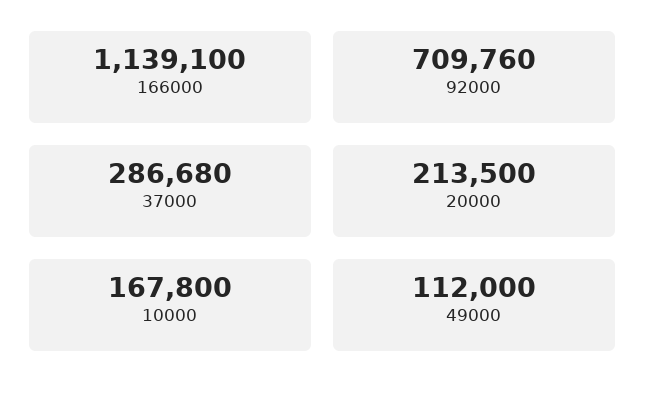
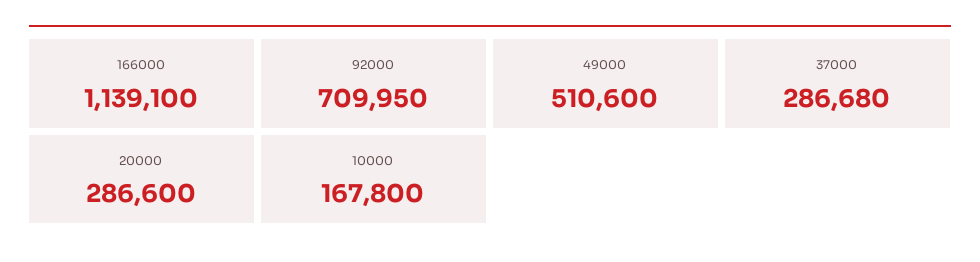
92000: 709760 -> 709950
20000: 213500 -> 286600
49000: 112000 -> 510600

